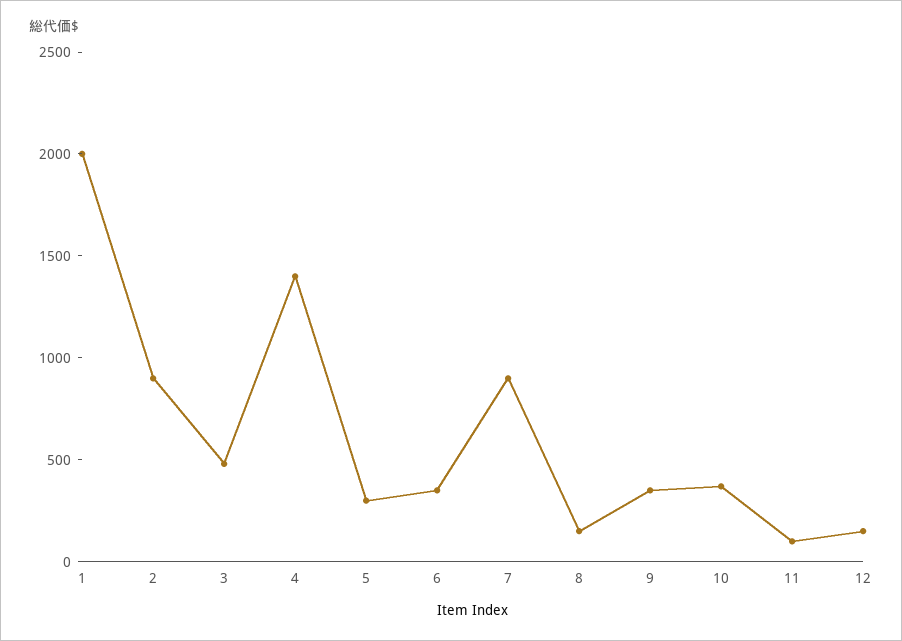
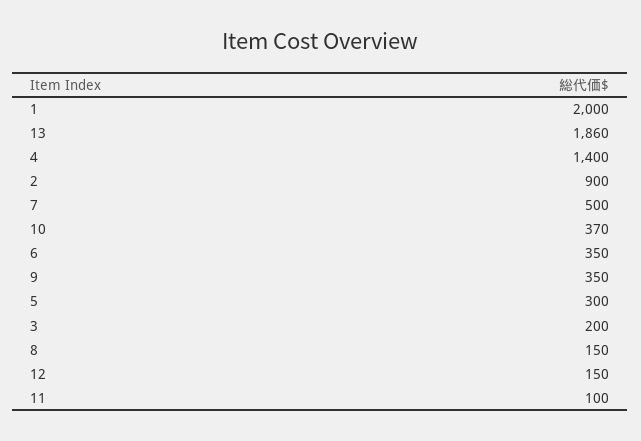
3: 500 -> 200
7: 900 -> 500
13: none -> 1860

